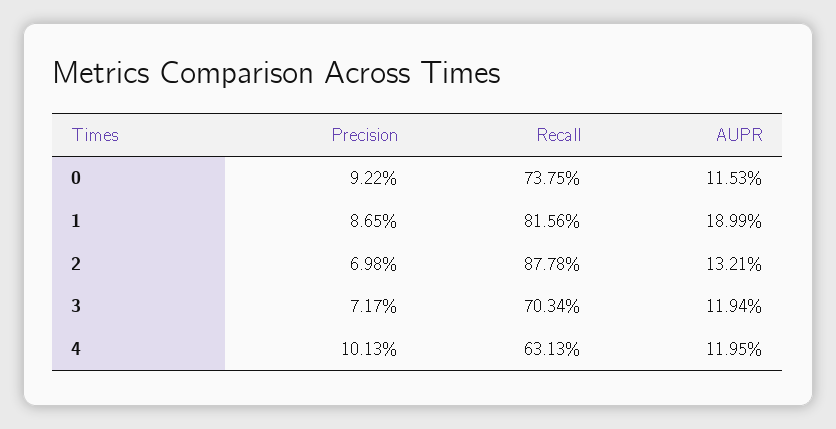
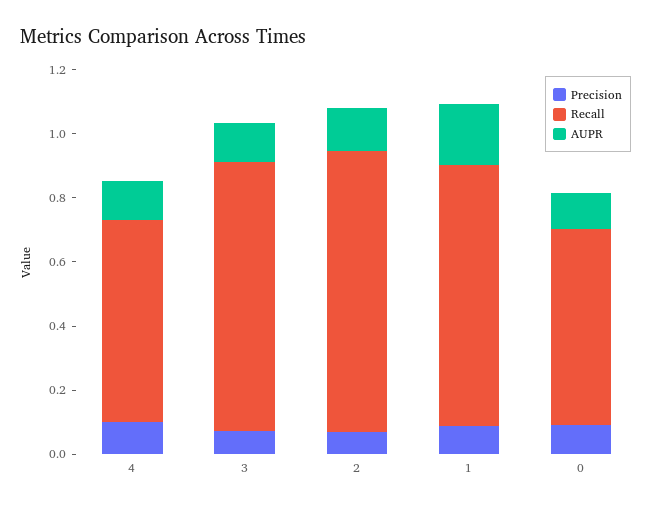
Recall, 0: 0.7375 -> 0.6
Recall, 3: 0.7034 -> 0.85

